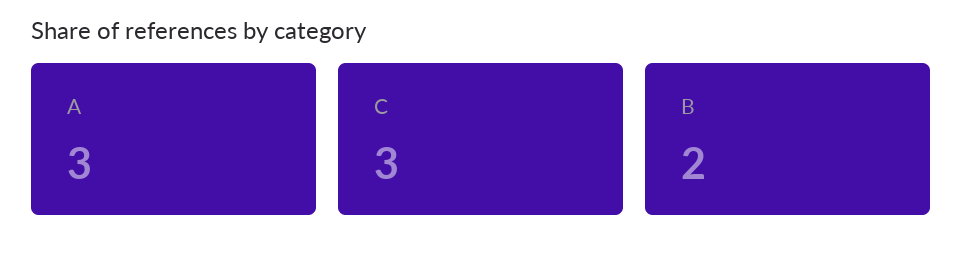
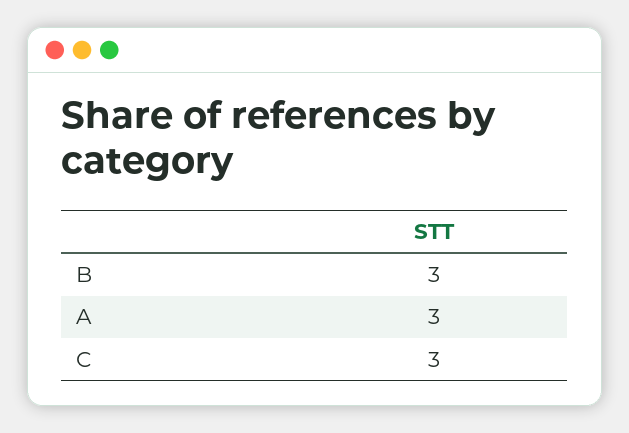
B: 2 -> 3

